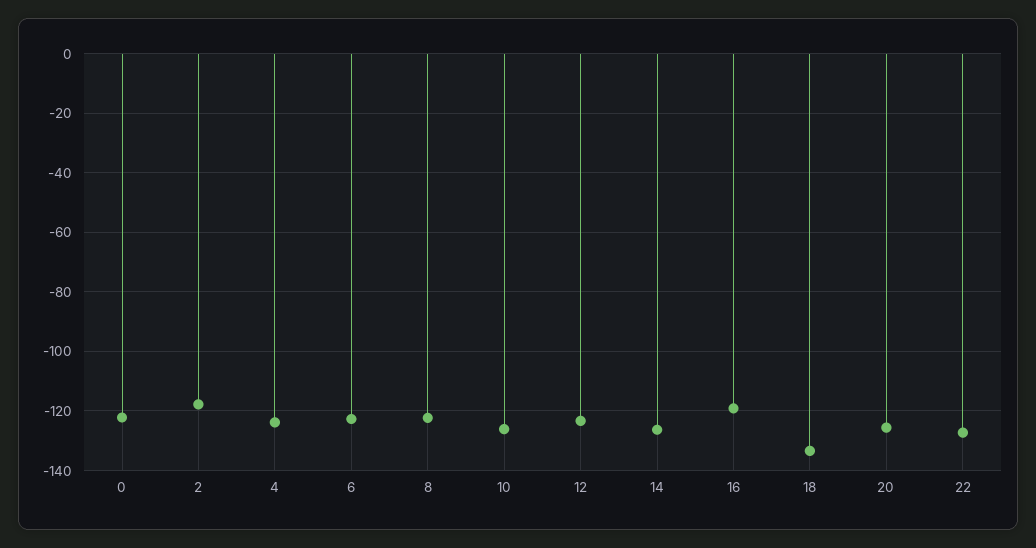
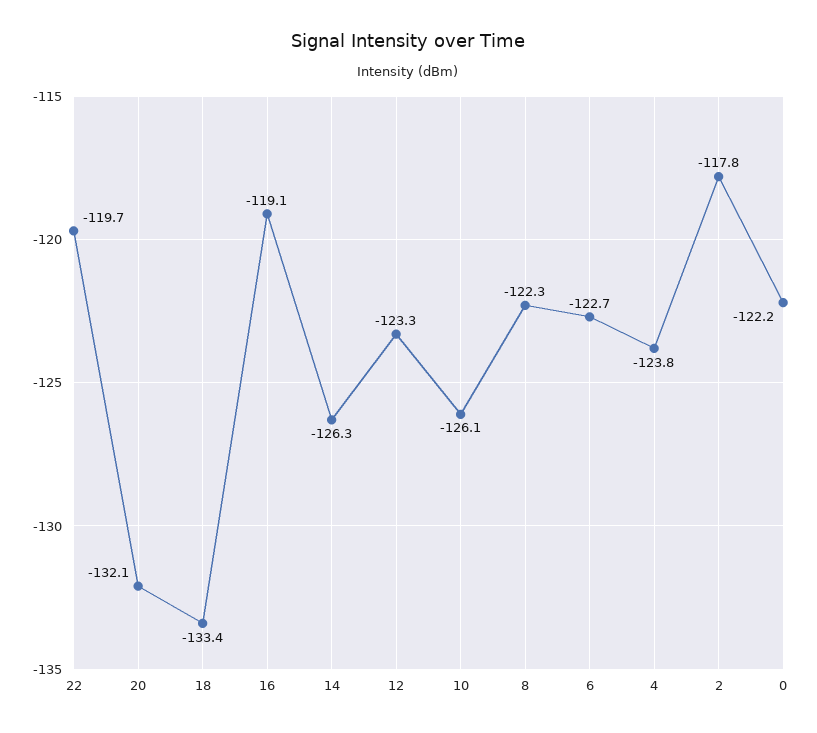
20: -125 -> -132.1
22: -127.5 -> -119.7

